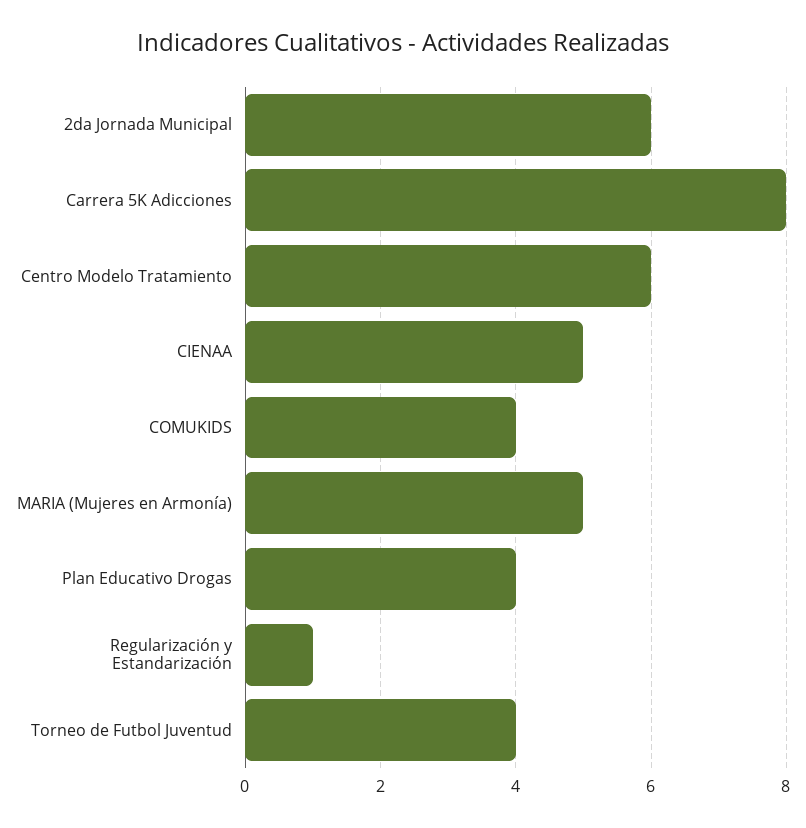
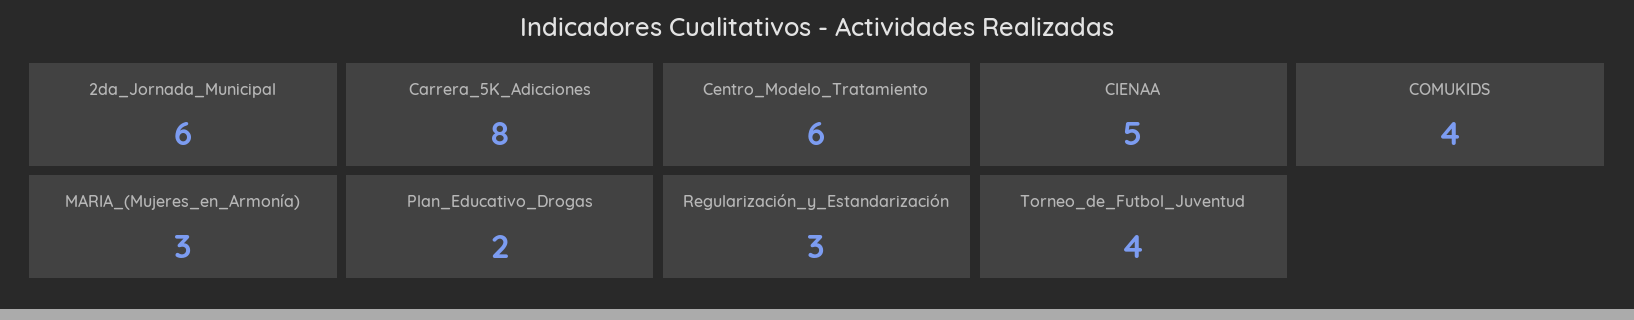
MARIA (Mujeres en Armonía): 5 -> 3
Plan Educativo Drogas: 4 -> 2
Regularización y Estandarización: 1 -> 3

